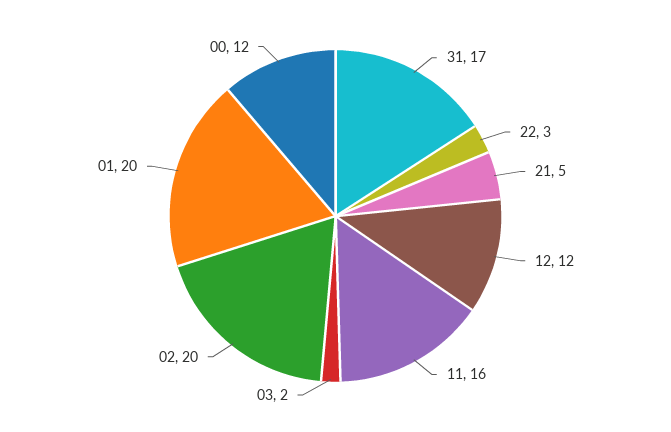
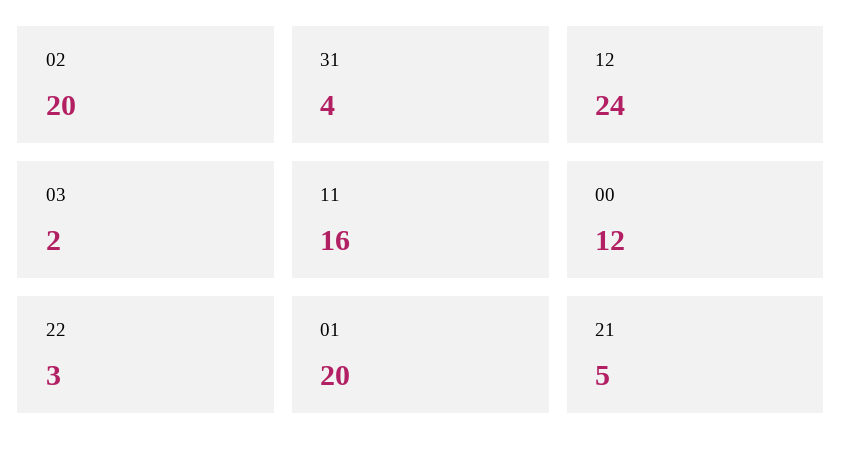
31: 17 -> 4
12: 12 -> 24

